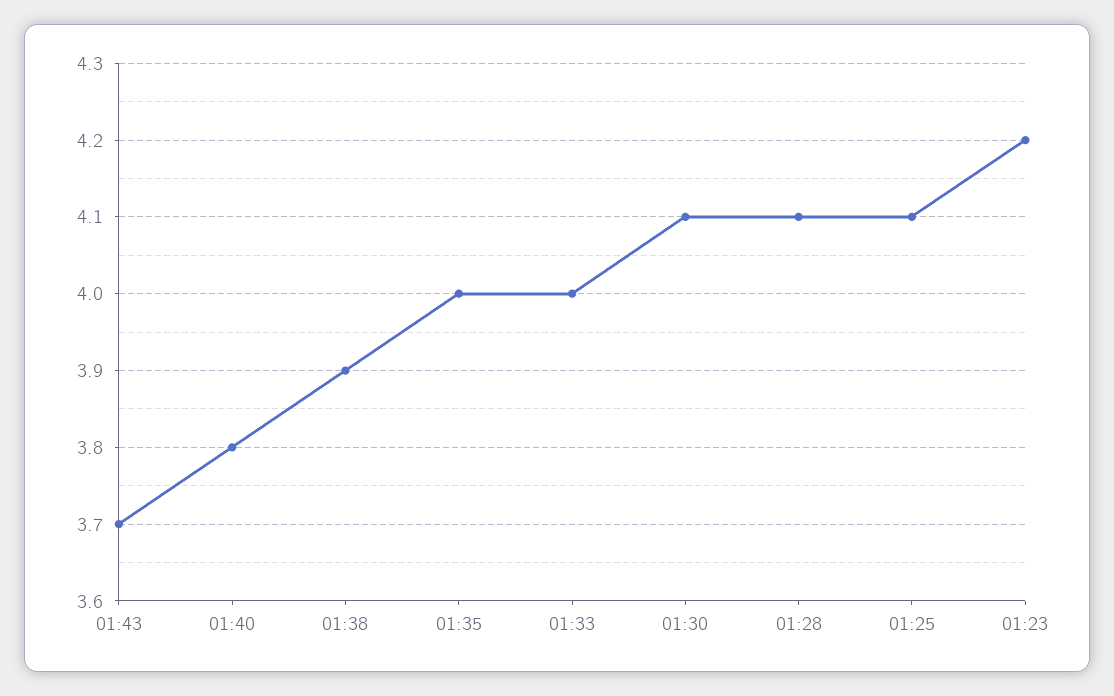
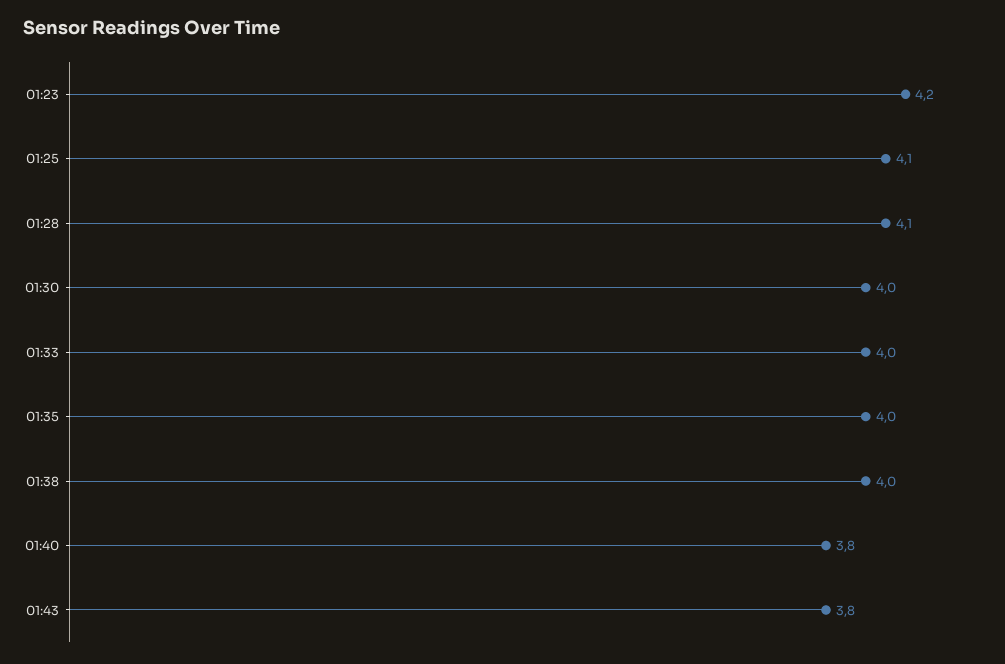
01:43: 3.7 -> 3.8
01:38: 3.9 -> 4
01:30: 4.1 -> 4

